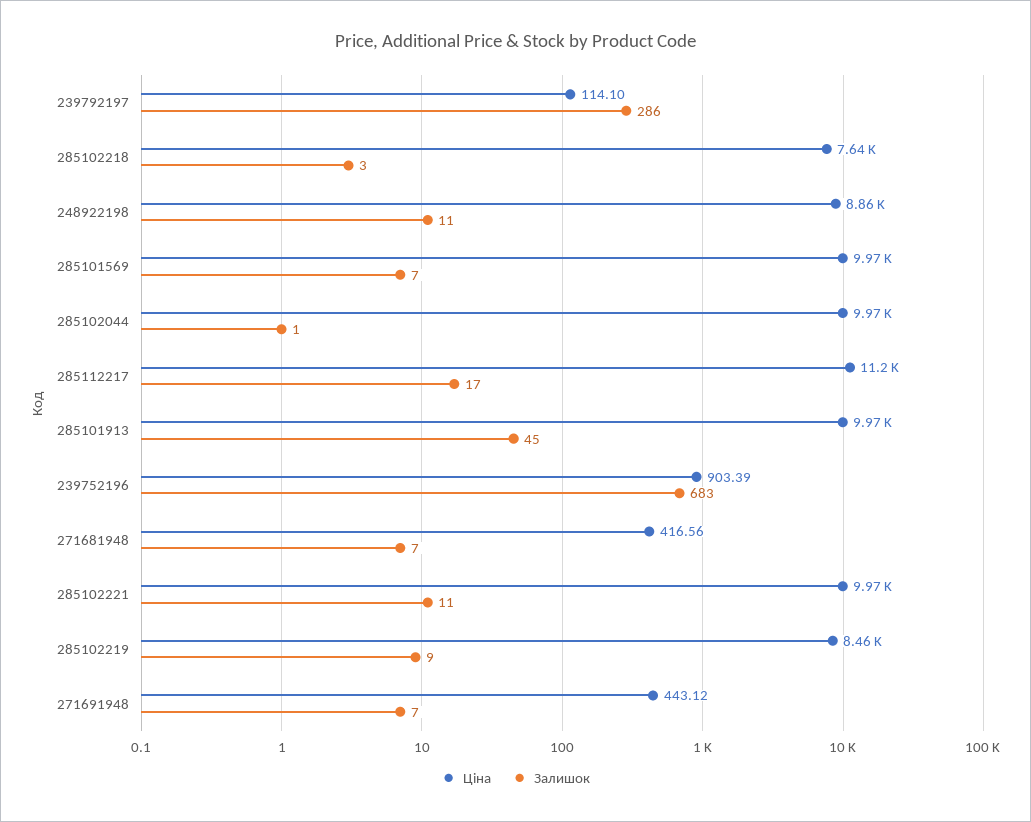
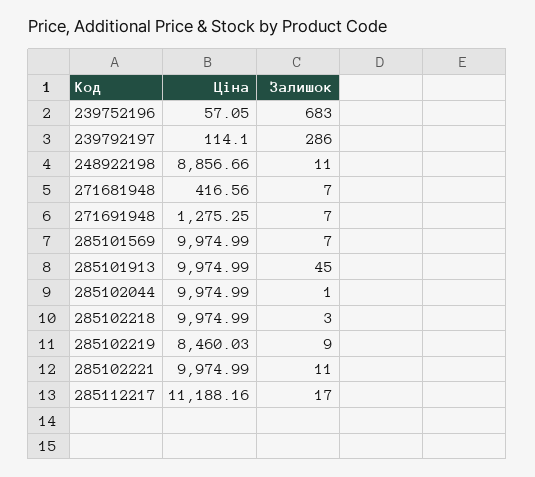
Ціна, 285102218: 7640 -> 9974.99
Ціна, 239752196: 903.39 -> 57.05
Ціна, 271691948: 443.12 -> 1275.25

